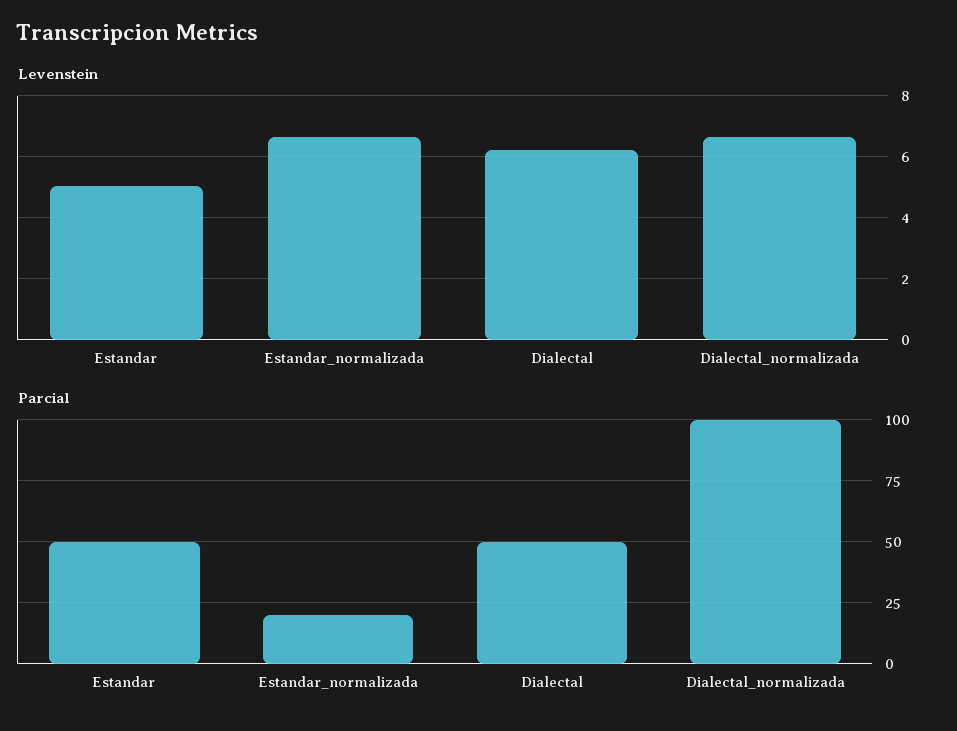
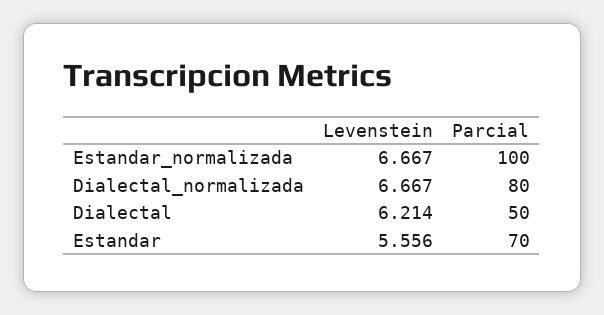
Levenstein, Estandar: 5 -> 5.556
Parcial, Estandar: 50 -> 70
Parcial, Estandar_normalizada: 20 -> 100
Parcial, Dialectal_normalizada: 100 -> 80

